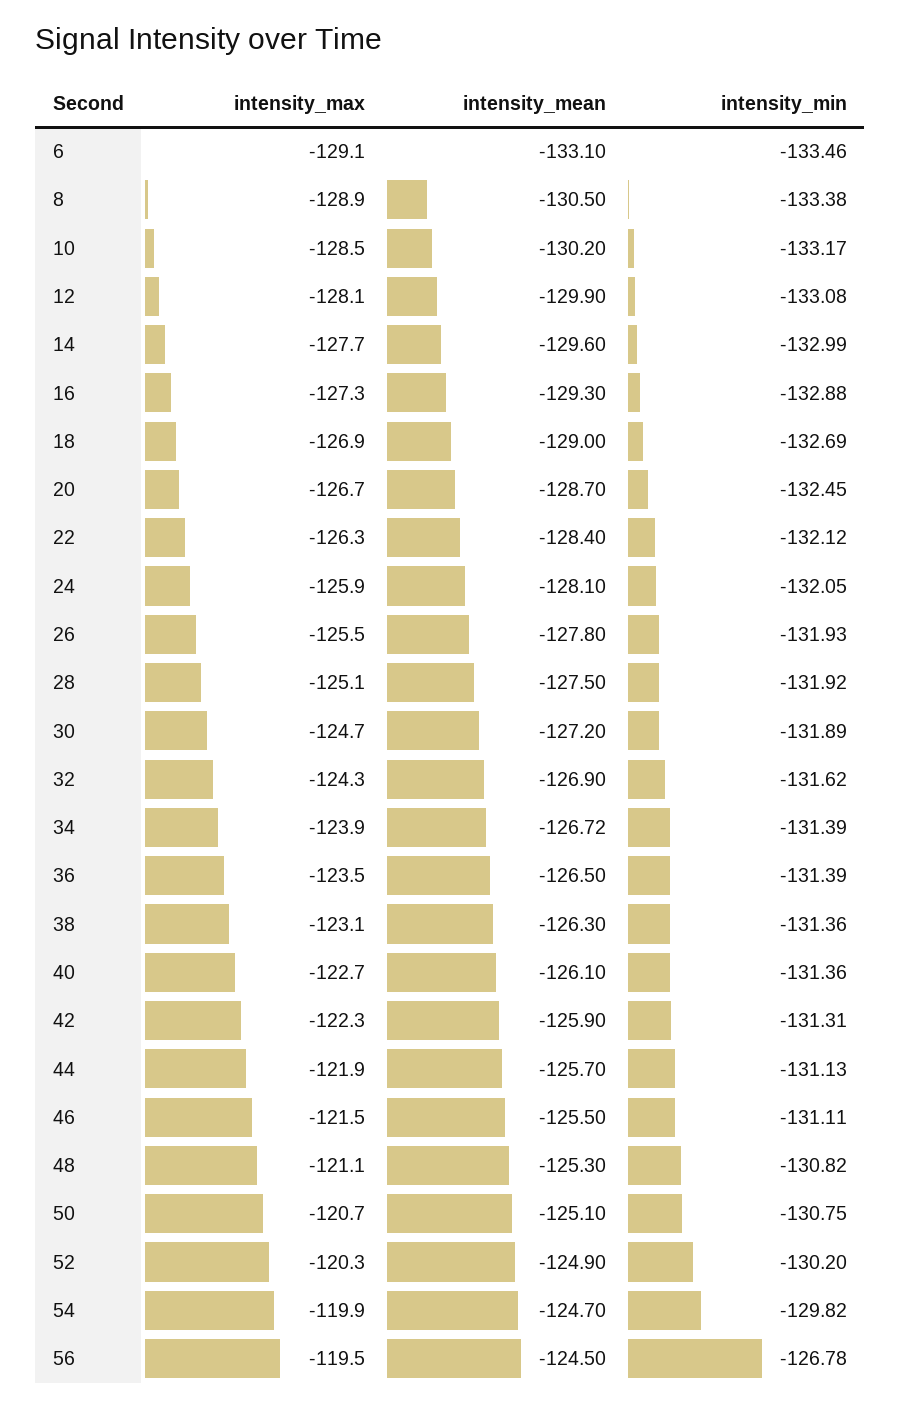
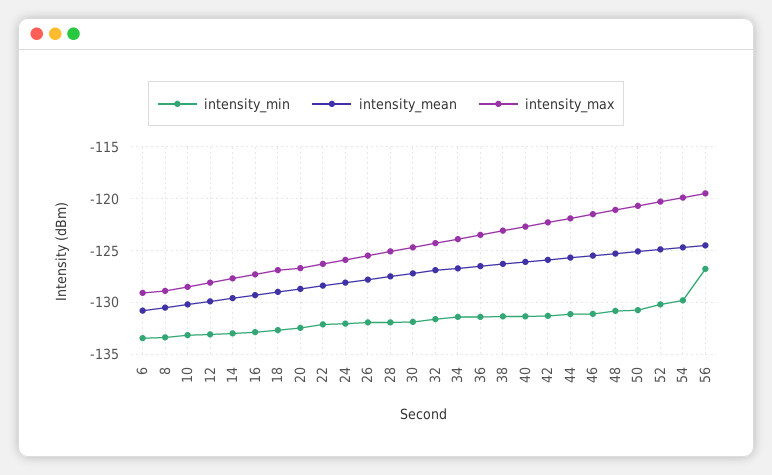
intensity_mean, 6: -133.1 -> -131

